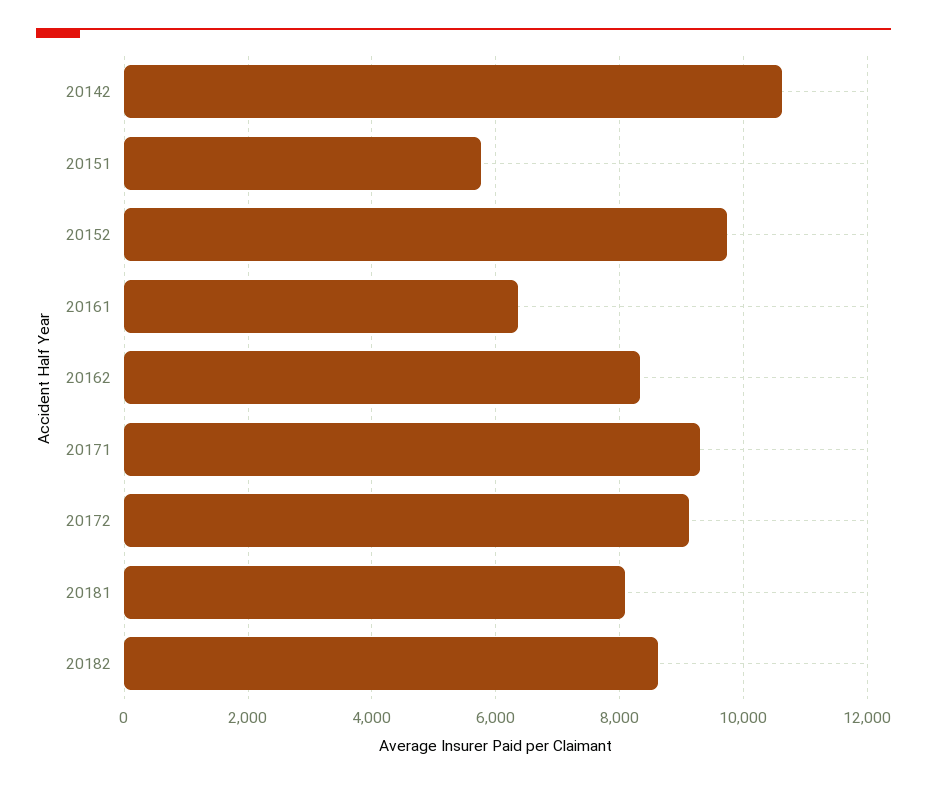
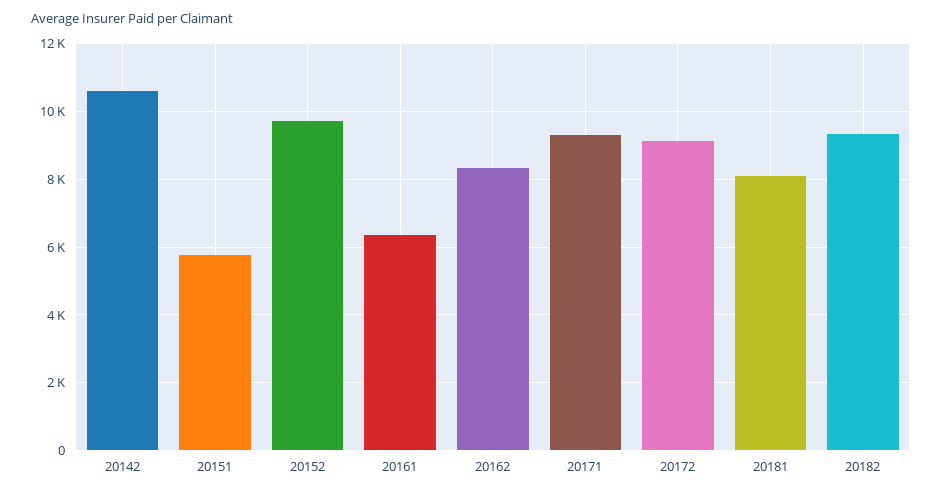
20182: 8600 -> 9400

